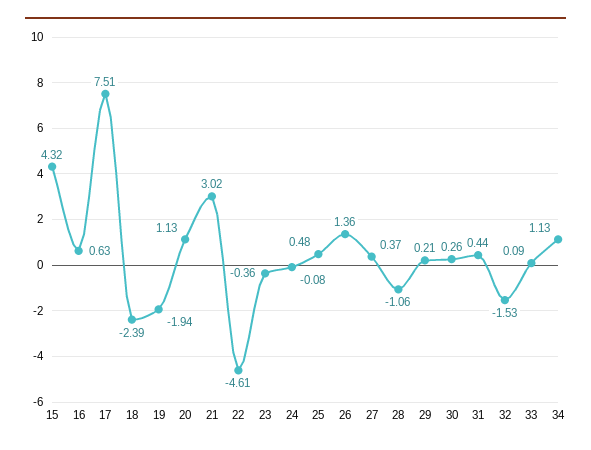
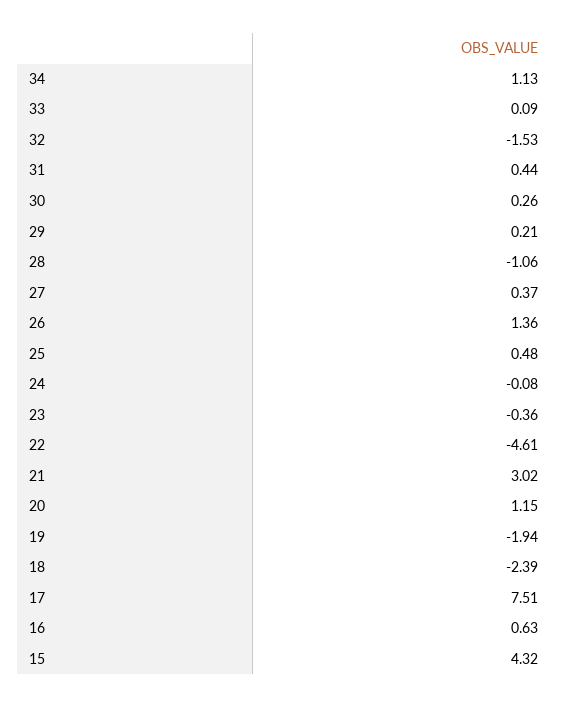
20: 1.13 -> 1.15

